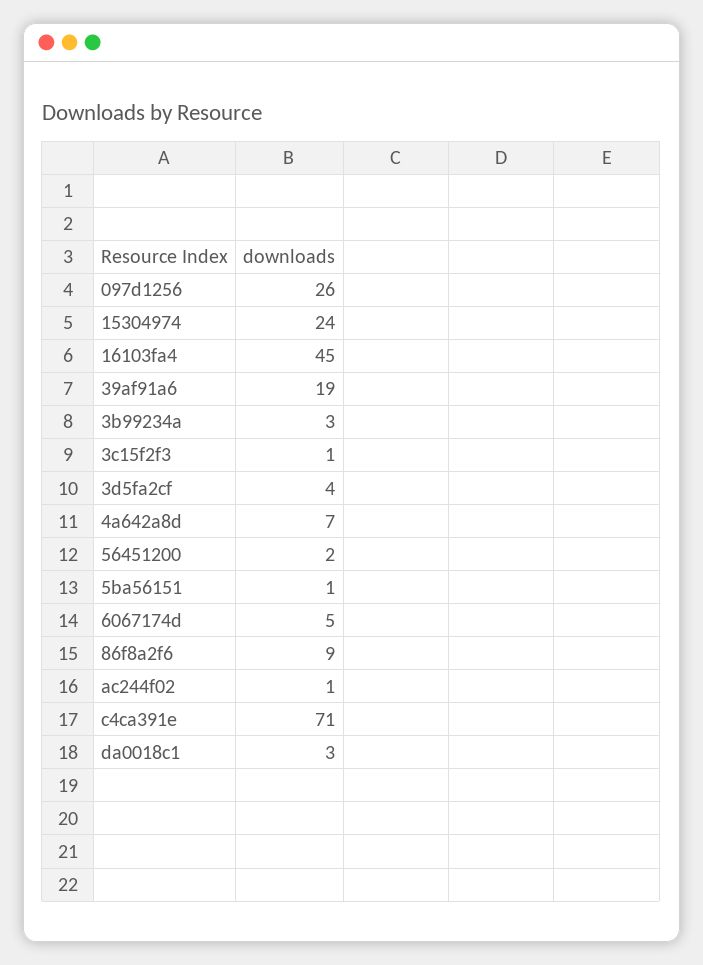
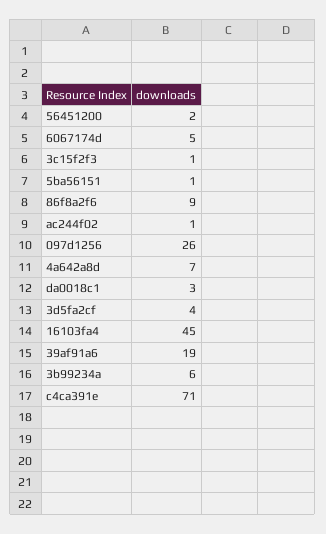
15304974: 24 -> none
3b99234a: 3 -> 6

